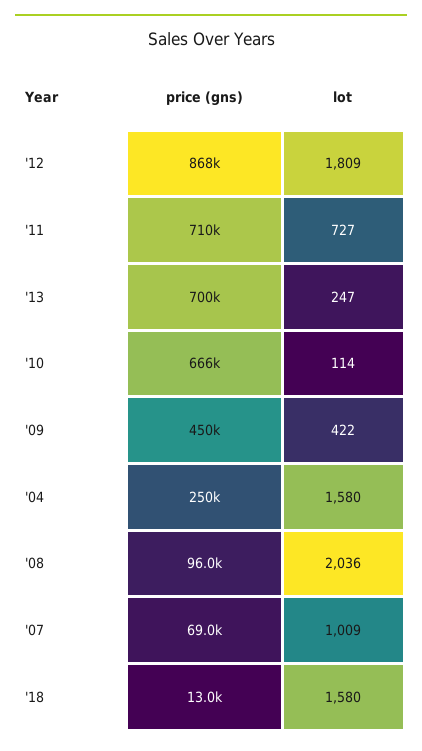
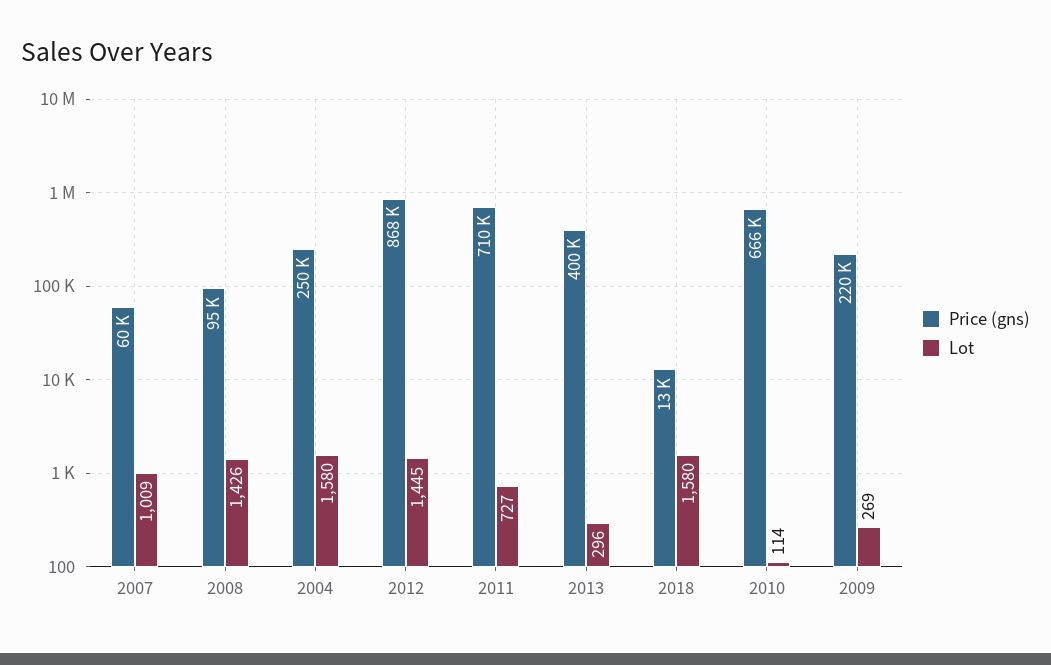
lot, '12: 1809 -> 1445
price (gns), '13: 700000 -> 400000
lot, '13: 247 -> 296
price (gns), '09: 450000 -> 220000
lot, '09: 422 -> 269
price (gns), '08: 96000 -> 95000
lot, '08: 2036 -> 1426
price (gns), '07: 69000 -> 60000

